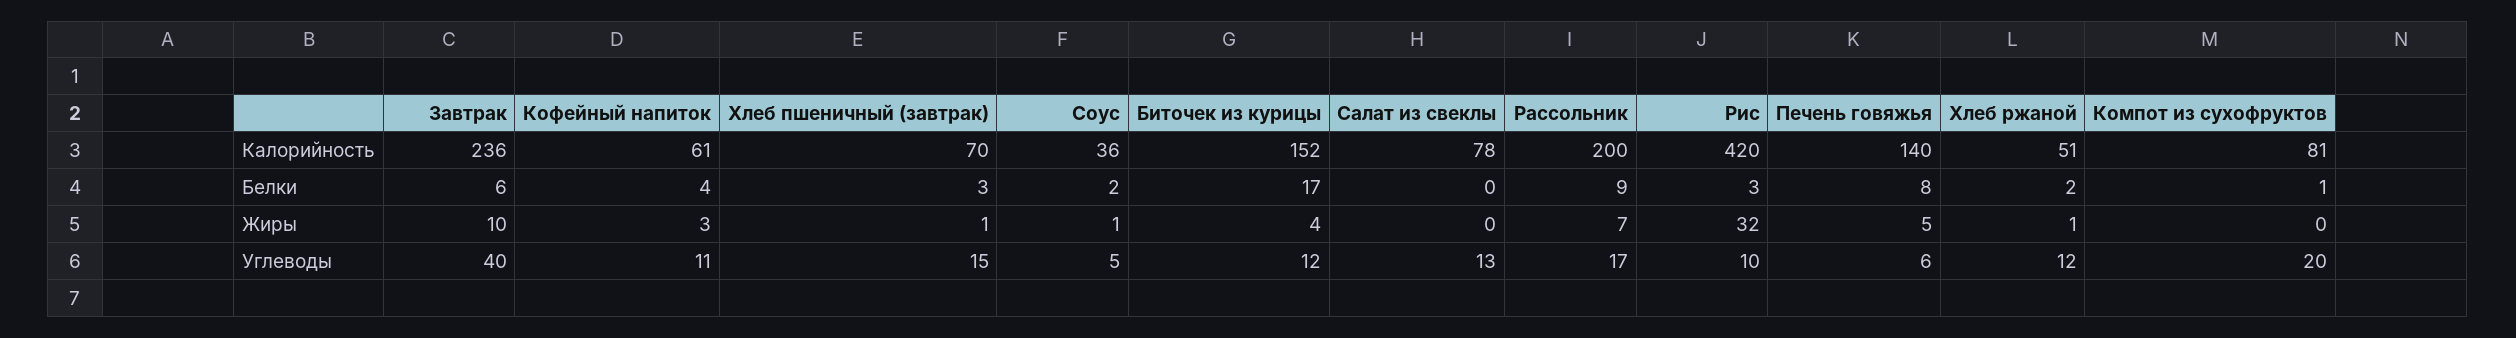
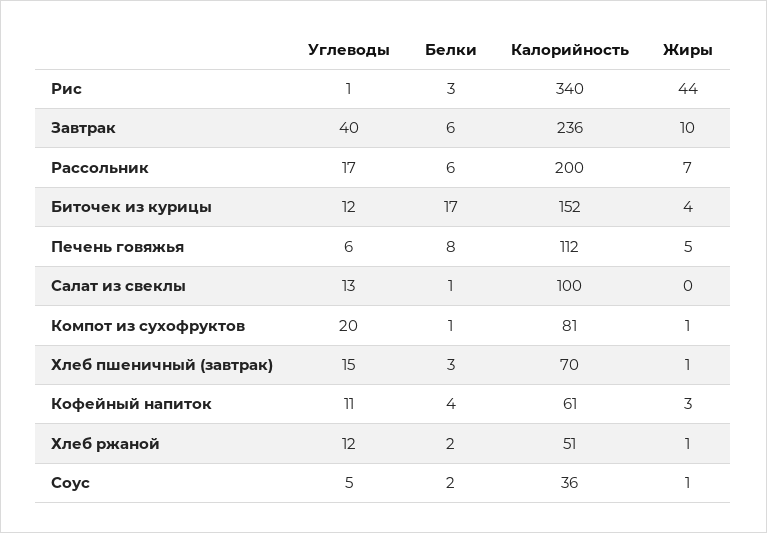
Салат из свеклы, Калорийность: 78 -> 100
Рис, Калорийность: 420 -> 340
Печень говяжья, Калорийность: 140 -> 112
Салат из свеклы, Белки: 0 -> 1
Рассольник, Белки: 9 -> 6
Рис, Жиры: 32 -> 44
Компот из сухофруктов, Жиры: 0 -> 1
Рис, Углеводы: 10 -> 1

